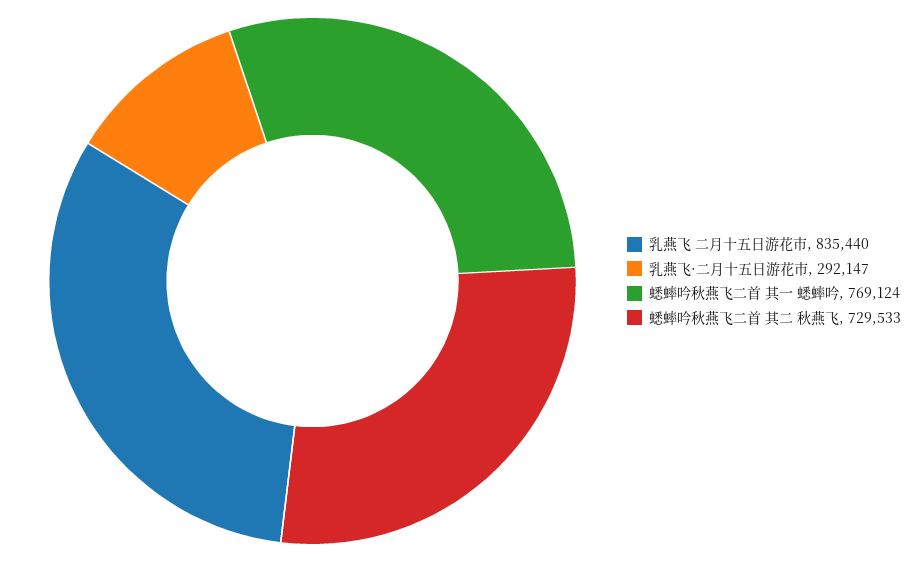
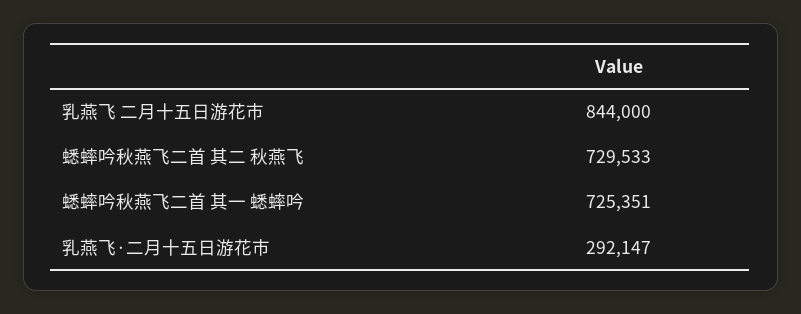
乳燕飞 二月十五日游花市: 835440 -> 844000
蟋蟀吟秋燕飞二首 其一 蟋蟀吟: 769124 -> 725351

